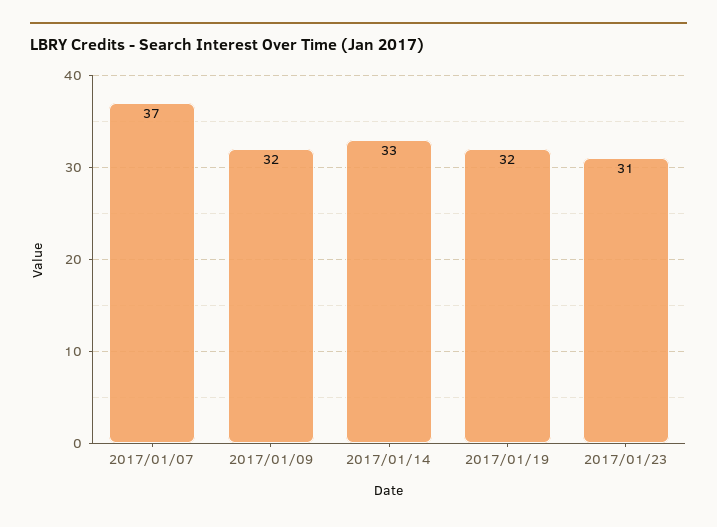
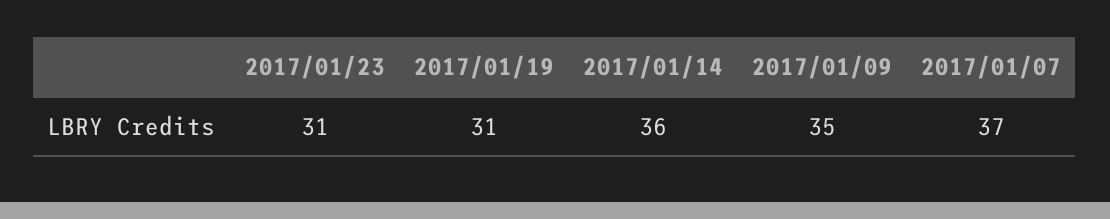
2017/01/09: 32 -> 35
2017/01/14: 33 -> 36
2017/01/19: 32 -> 31

